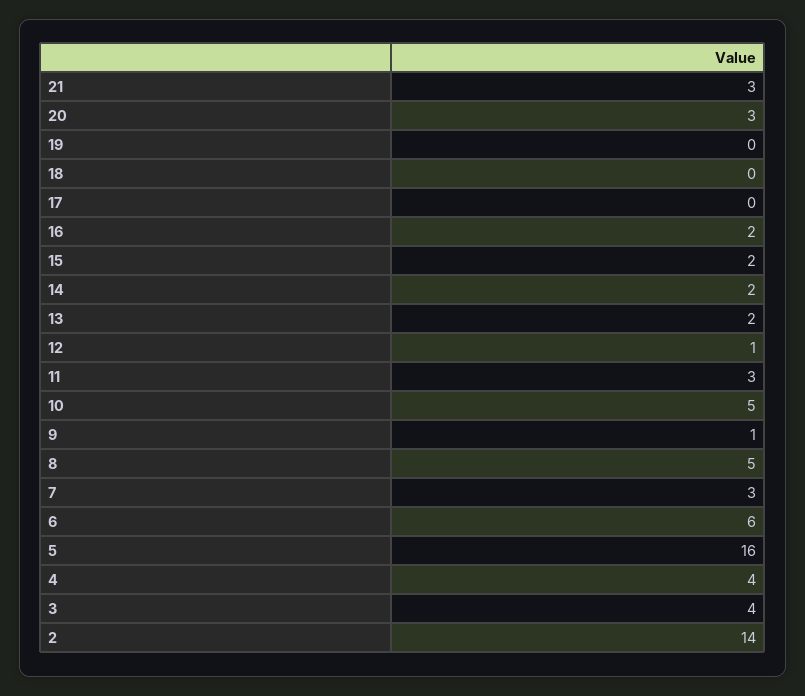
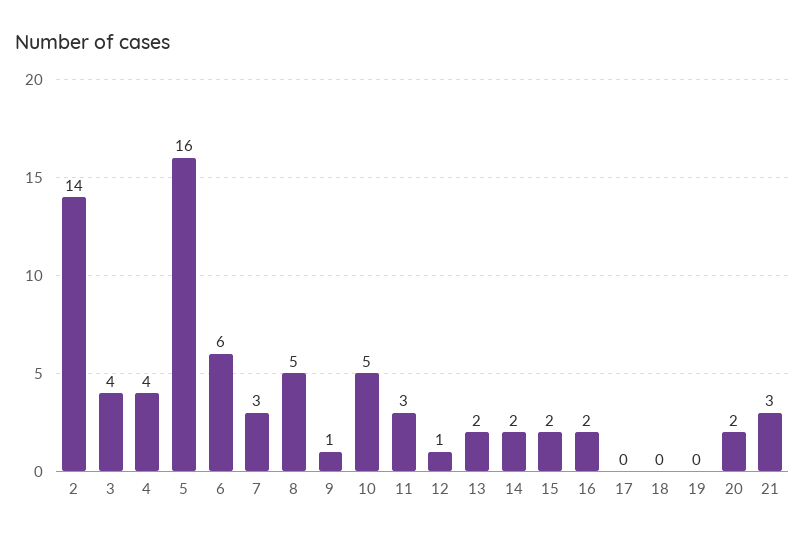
20: 3 -> 2

